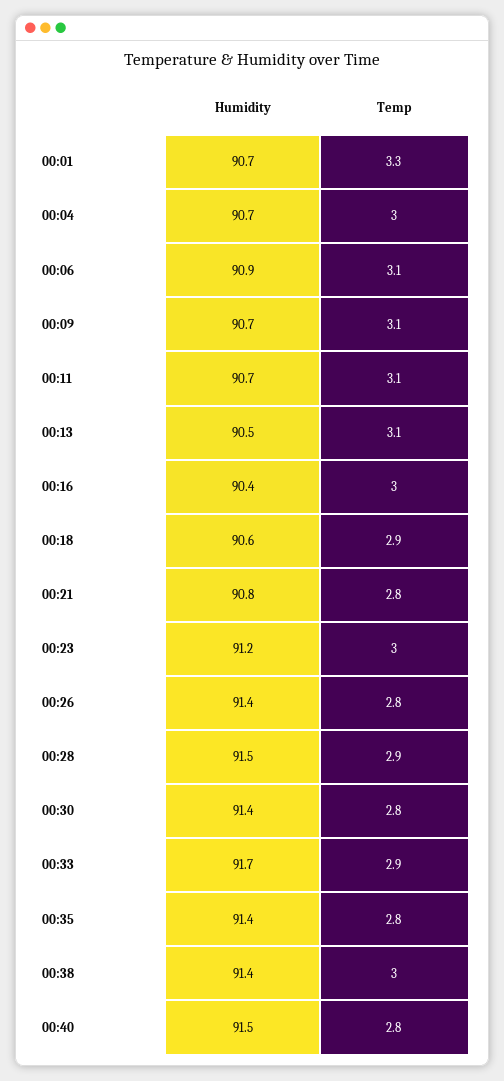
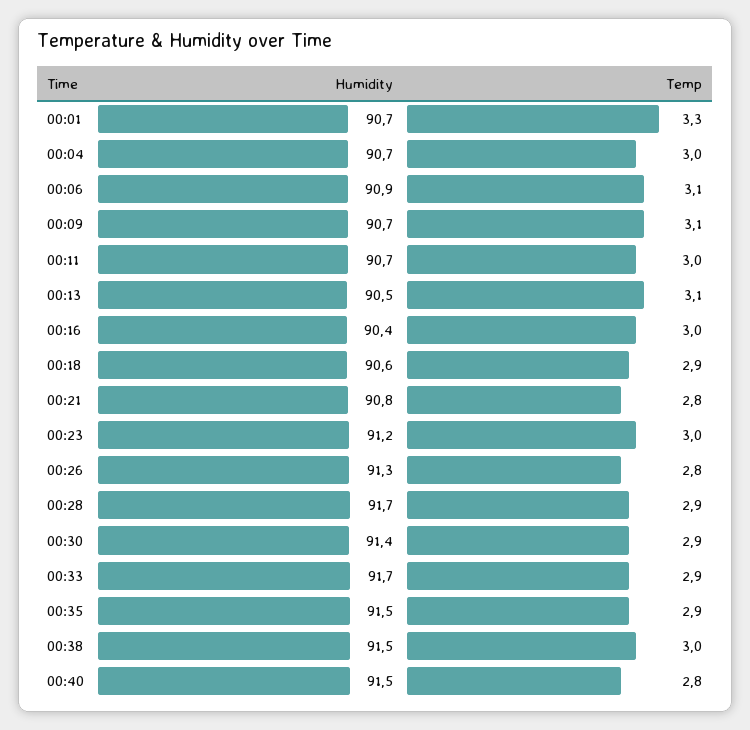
Temp, 00:11: 3.1 -> 3
Humidity, 00:26: 91.4 -> 91.3
Humidity, 00:28: 91.5 -> 91.7
Temp, 00:30: 2.8 -> 2.9
Humidity, 00:35: 91.4 -> 91.5
Temp, 00:35: 2.8 -> 2.9
Humidity, 00:38: 91.4 -> 91.5

